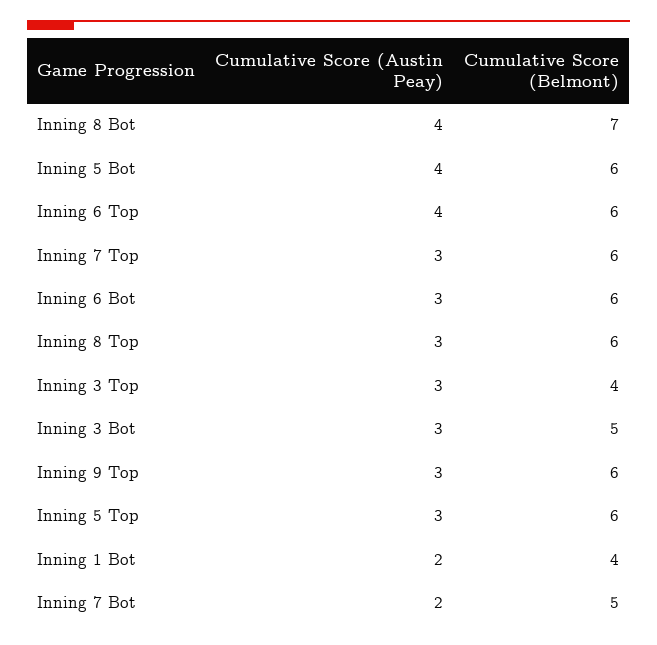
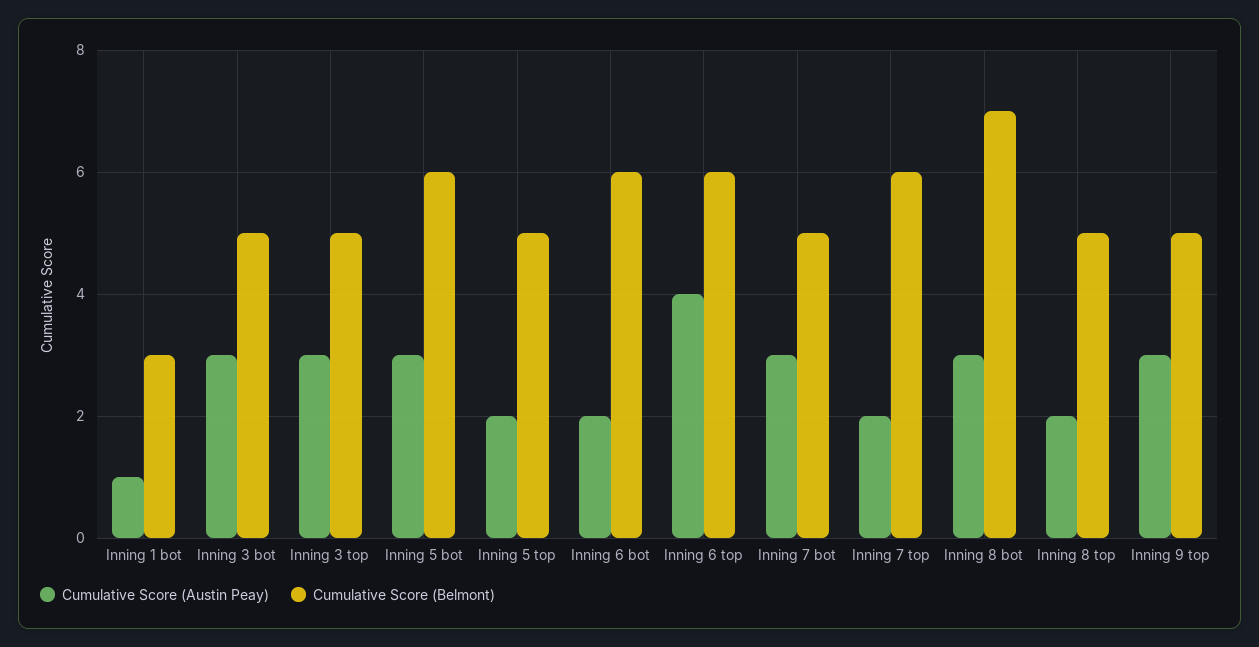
Cumulative Score (Austin Peay), Inning 8 Bot: 4 -> 3
Cumulative Score (Austin Peay), Inning 5 Bot: 4 -> 3
Cumulative Score (Austin Peay), Inning 7 Top: 3 -> 2
Cumulative Score (Austin Peay), Inning 6 Bot: 3 -> 2
Cumulative Score (Austin Peay), Inning 8 Top: 3 -> 2
Cumulative Score (Belmont), Inning 8 Top: 6 -> 5
Cumulative Score (Belmont), Inning 3 Top: 4 -> 5
Cumulative Score (Belmont), Inning 9 Top: 6 -> 5
Cumulative Score (Austin Peay), Inning 5 Top: 3 -> 2
Cumulative Score (Belmont), Inning 5 Top: 6 -> 5
Cumulative Score (Austin Peay), Inning 1 Bot: 2 -> 1
Cumulative Score (Belmont), Inning 1 Bot: 4 -> 3
Cumulative Score (Austin Peay), Inning 7 Bot: 2 -> 3

